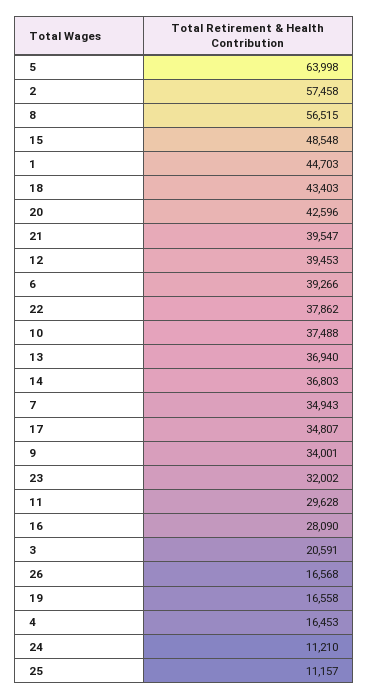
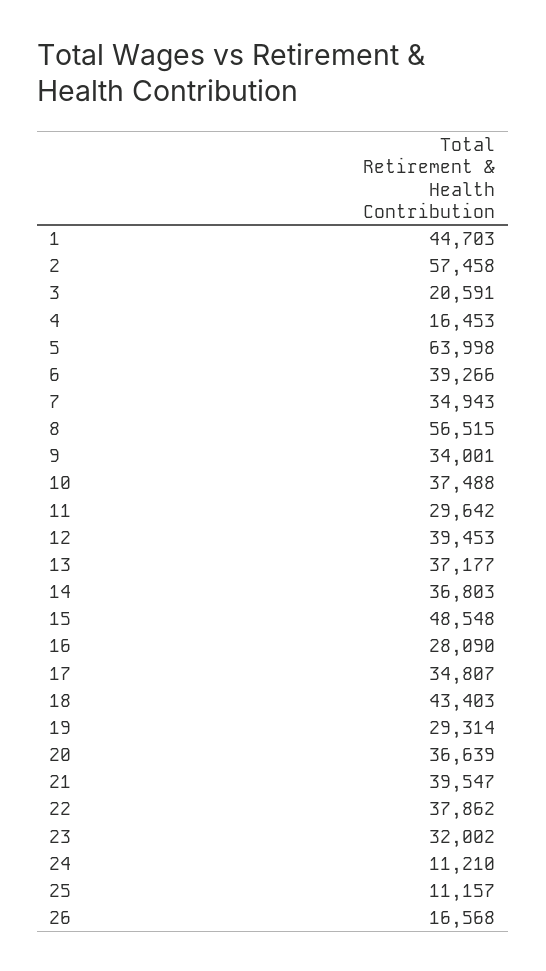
20: 42596 -> 36639
13: 36940 -> 37177
11: 29628 -> 29642
19: 16558 -> 29314

